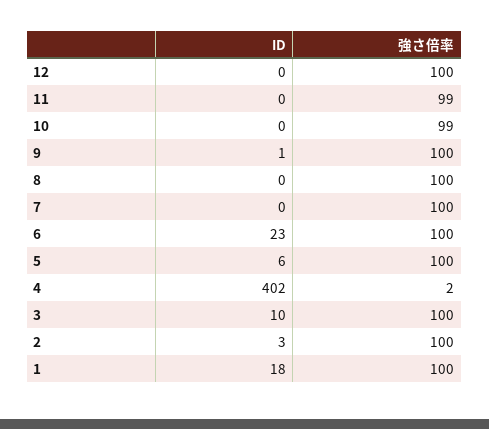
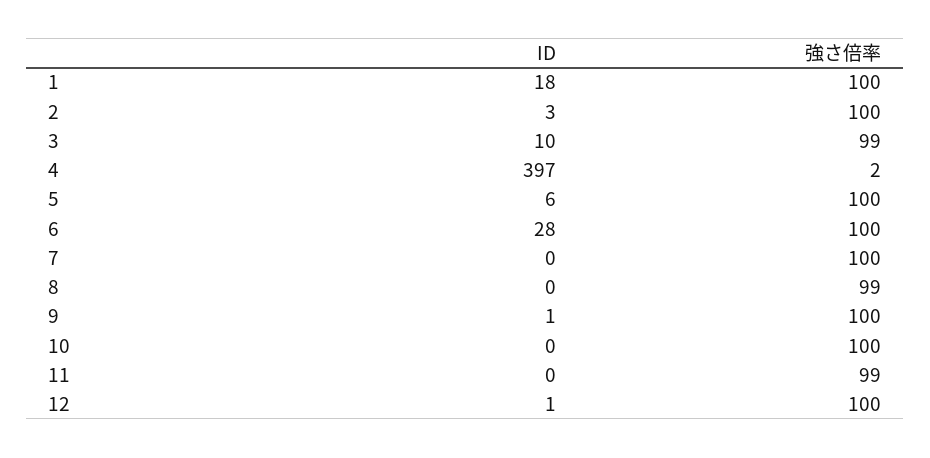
ID, 12: 0 -> 1
強さ倍率, 10: 99 -> 100
強さ倍率, 8: 100 -> 99
ID, 6: 23 -> 28
ID, 4: 402 -> 397
強さ倍率, 3: 100 -> 99

